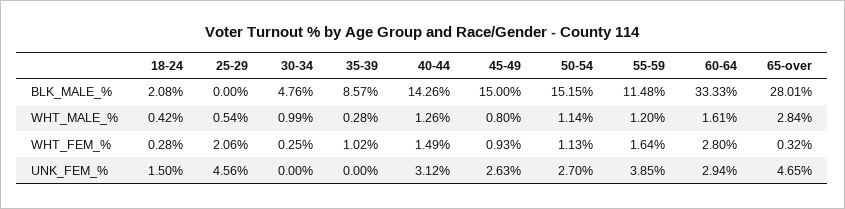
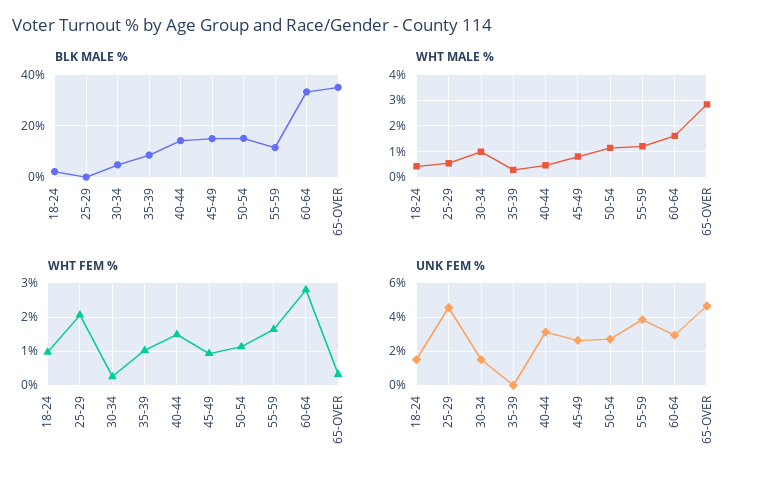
BLK_MALE_%, 65-over: 28.01 -> 35
WHT_MALE_%, 40-44: 1.26 -> 0.5
WHT_FEM_%, 18-24: 0.28 -> 1
UNK_FEM_%, 30-34: 0 -> 1.5

